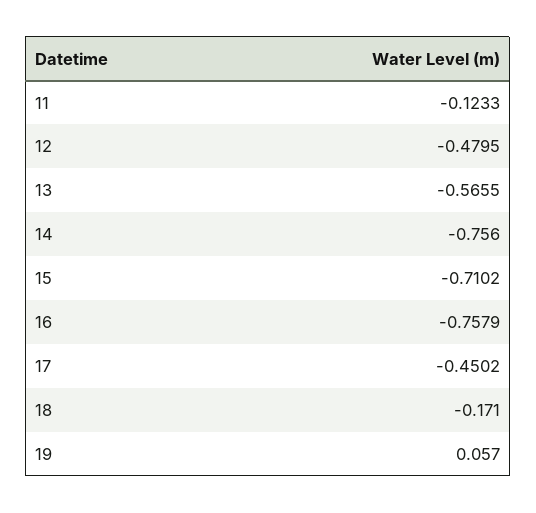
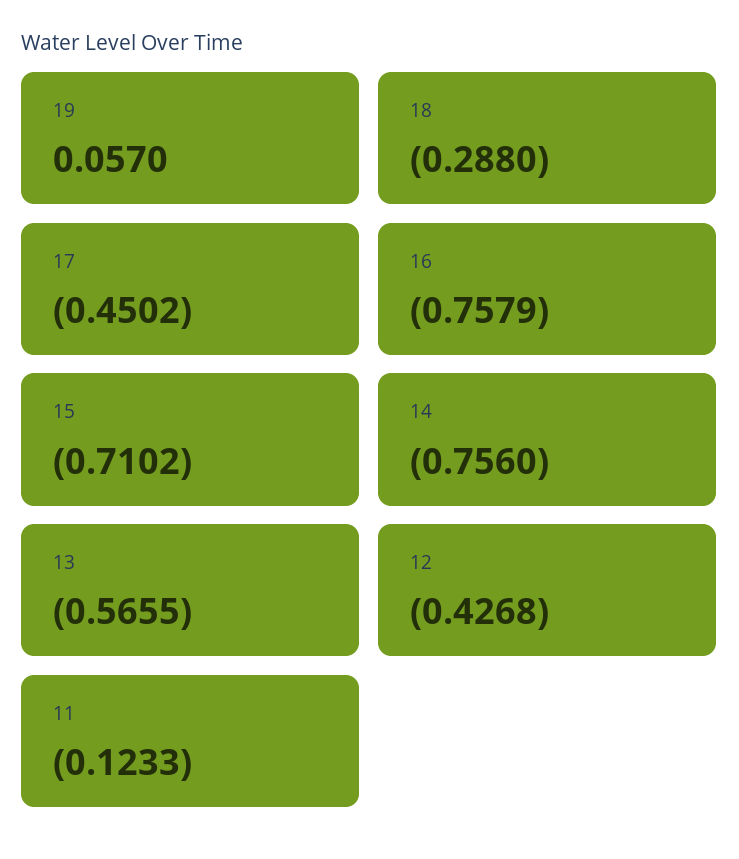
12: -0.4795 -> -0.4268
18: -0.171 -> -0.288

